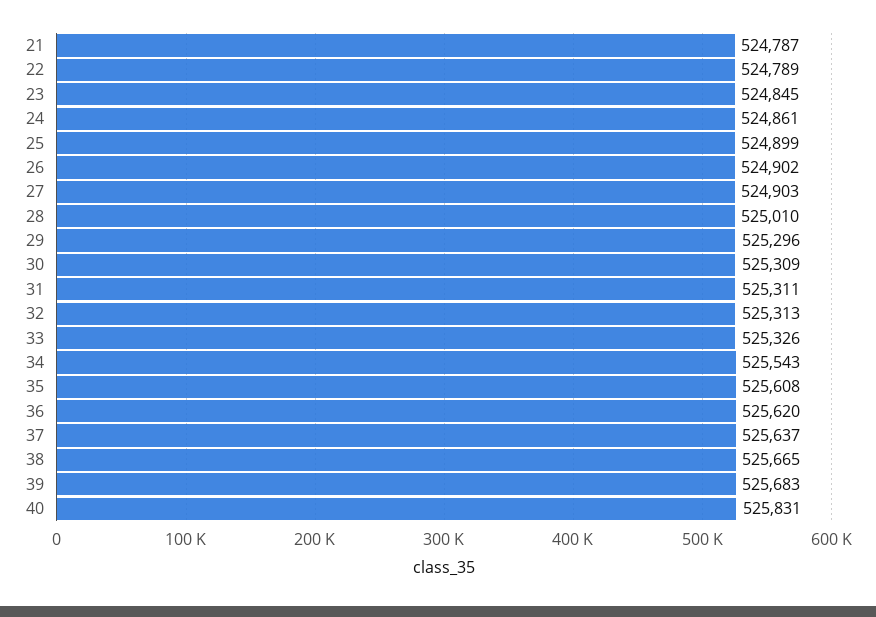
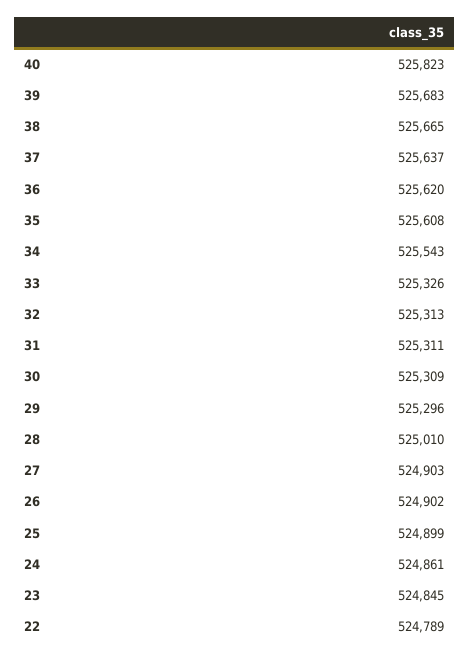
21: 524787 -> none
40: 525831 -> 525823

